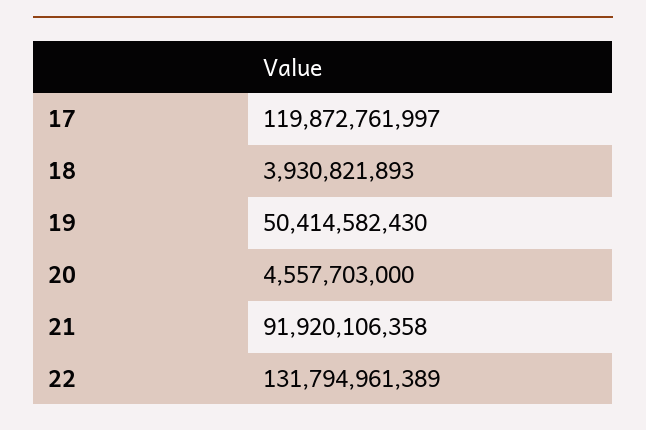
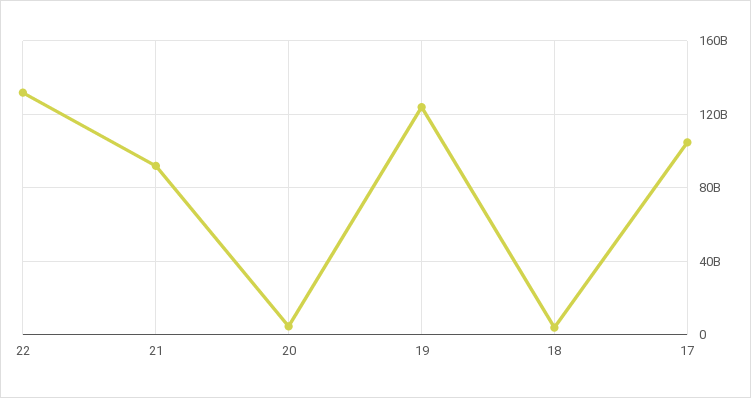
17: 119872761997 -> 105000000000
19: 50414582430 -> 125000000000

